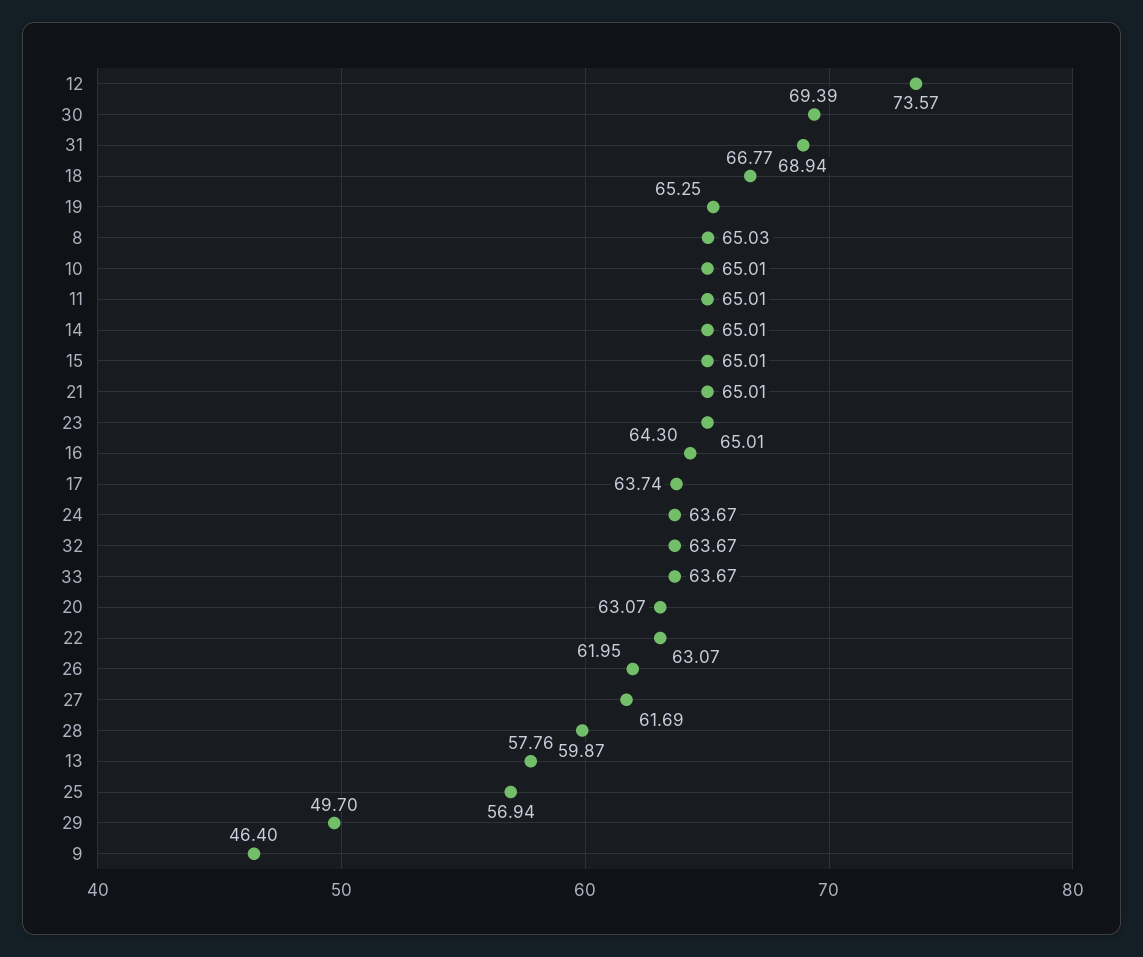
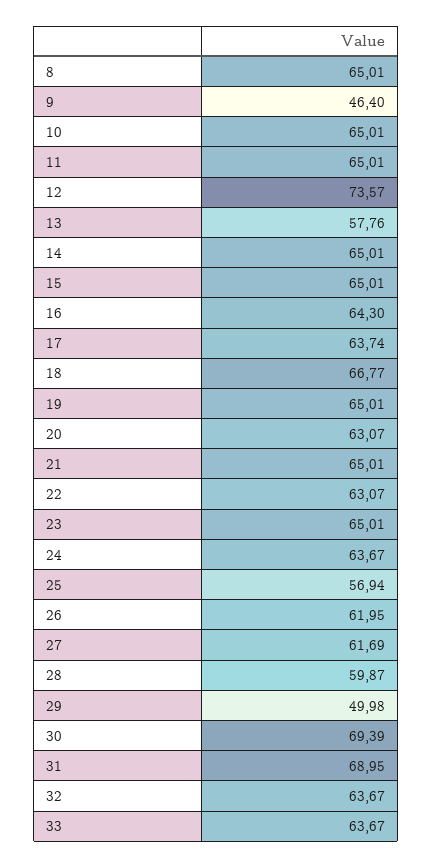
31: 68.94 -> 68.95
19: 65.25 -> 65.01
8: 65.03 -> 65.01
29: 49.7 -> 49.98

